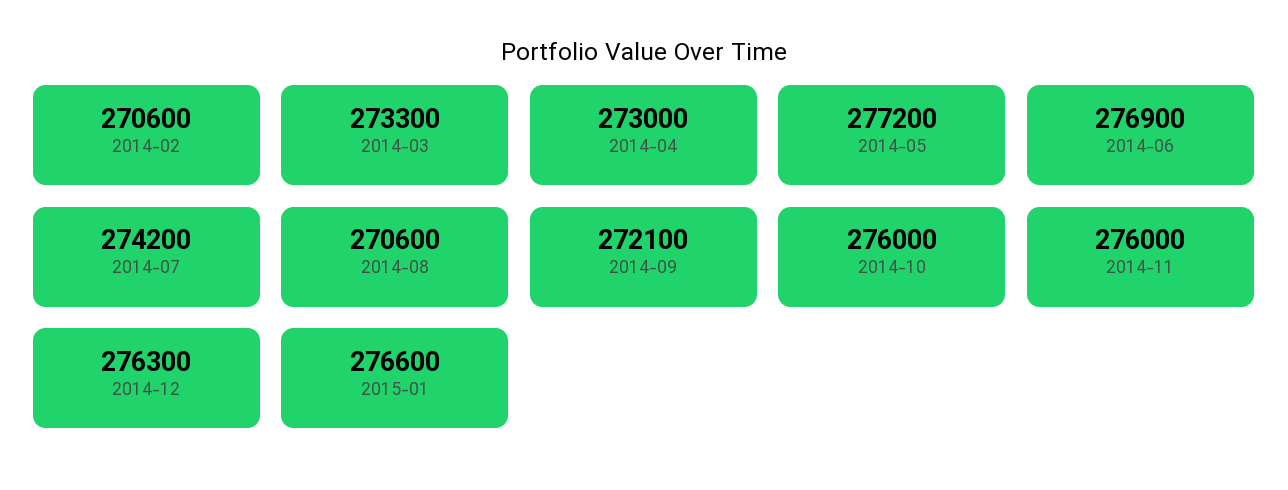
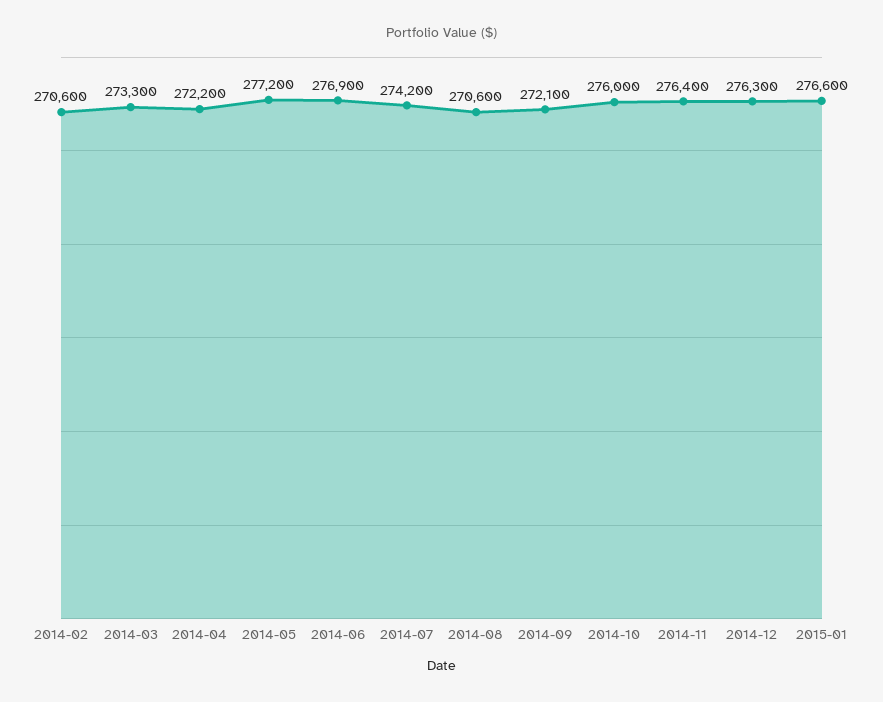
2014-04: 273000 -> 272200
2014-11: 276000 -> 276400

